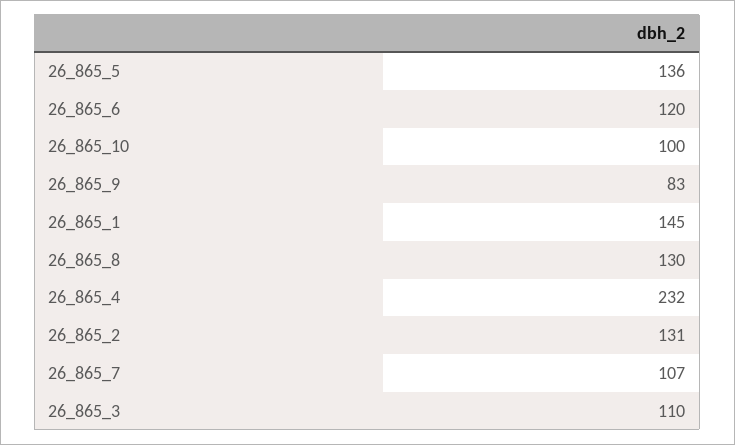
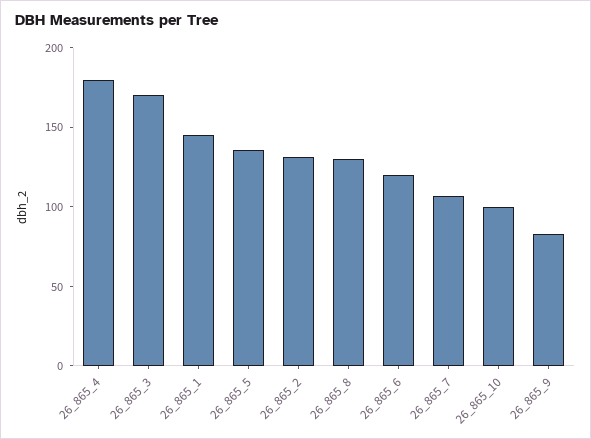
26_865_4: 232 -> 180
26_865_3: 110 -> 170

